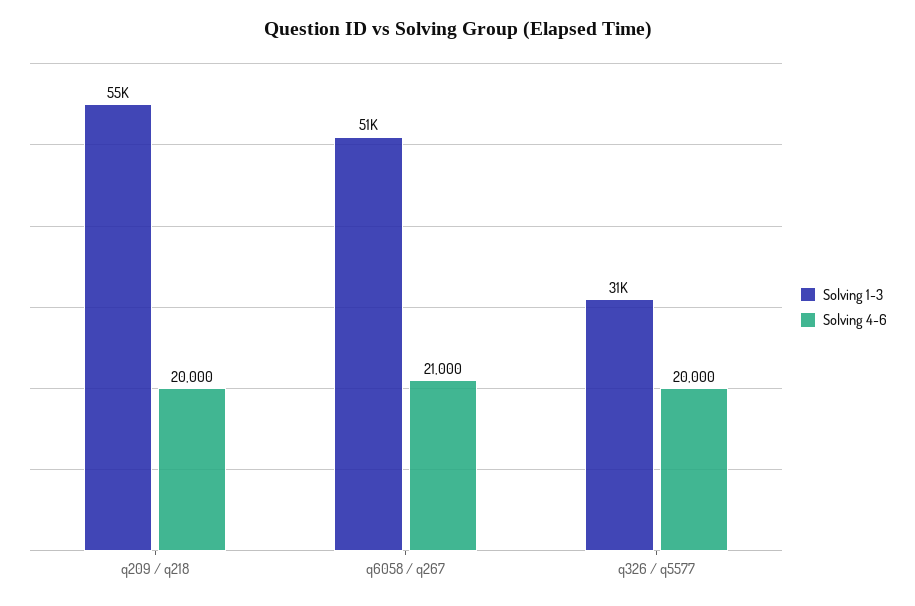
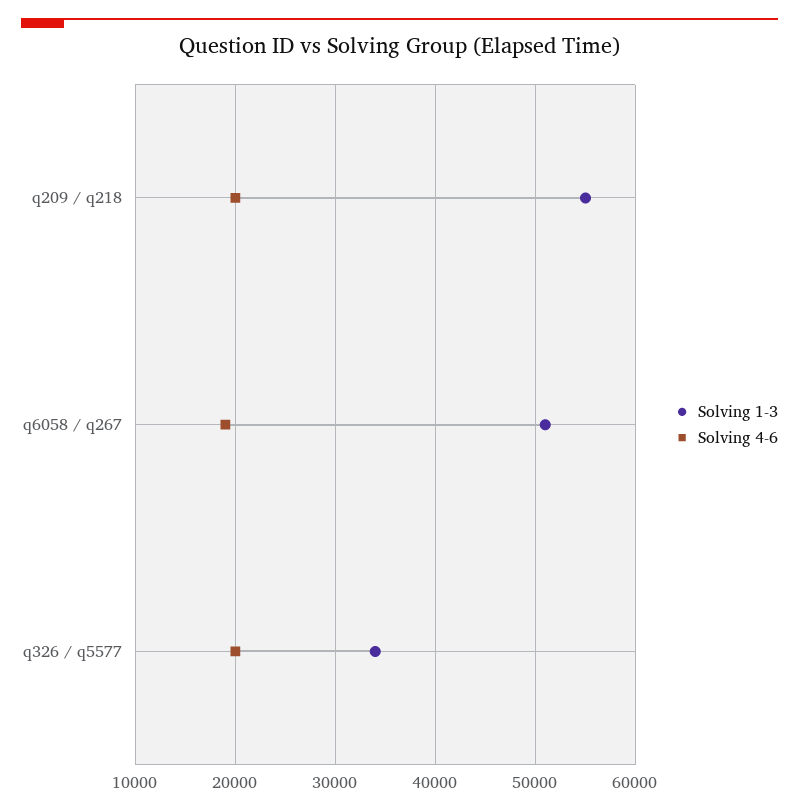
Solving 4-6, q6058 / q267: 21000 -> 19000
Solving 1-3, q326 / q5577: 31000 -> 34000

